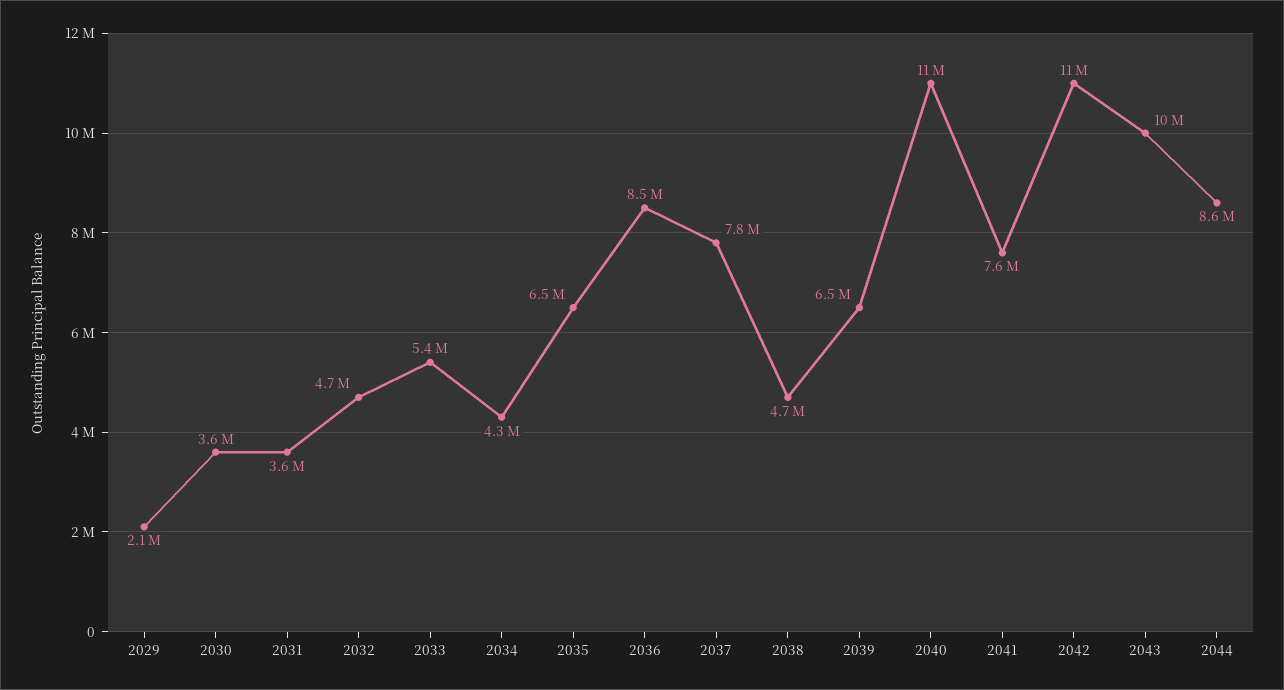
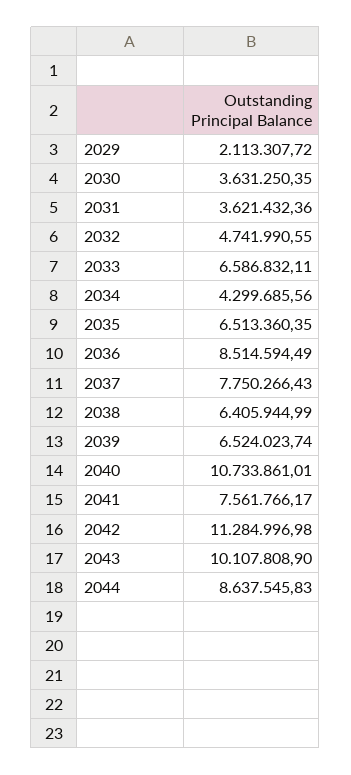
2033: 5400000 -> 6586832.11
2038: 4700000 -> 6405944.99

